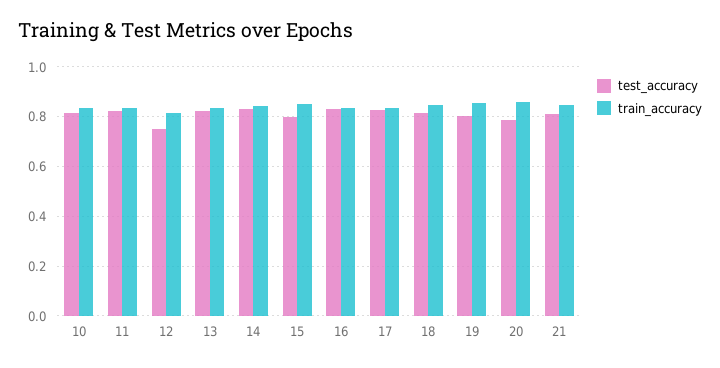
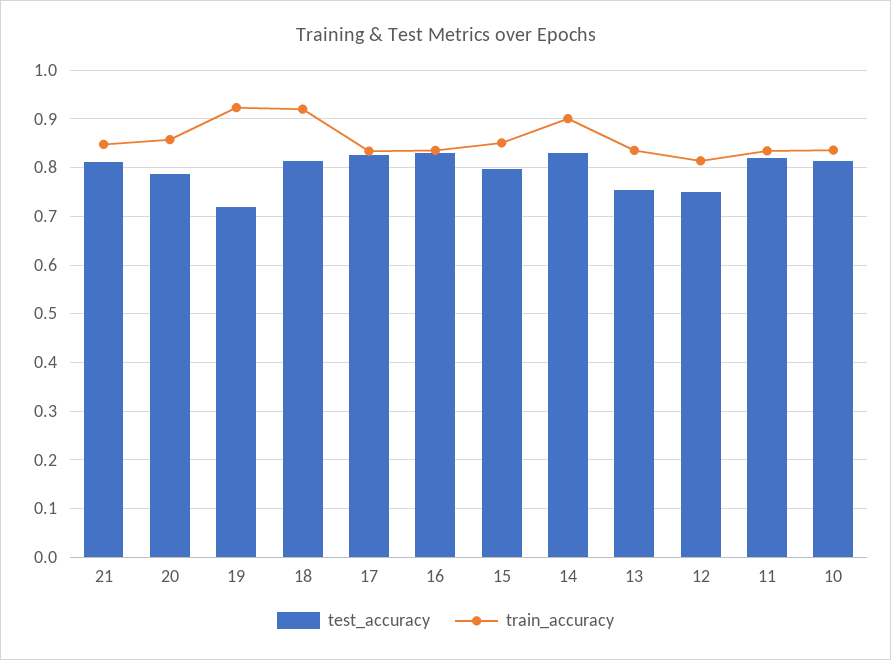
test_accuracy, 13: 0.825 -> 0.76
train_accuracy, 14: 0.85 -> 0.9
train_accuracy, 18: 0.85 -> 0.92
test_accuracy, 19: 0.8 -> 0.72
train_accuracy, 19: 0.85 -> 0.92

